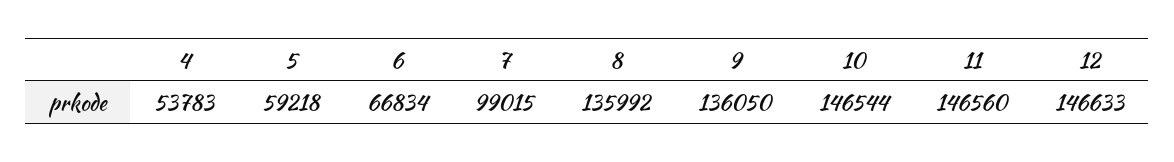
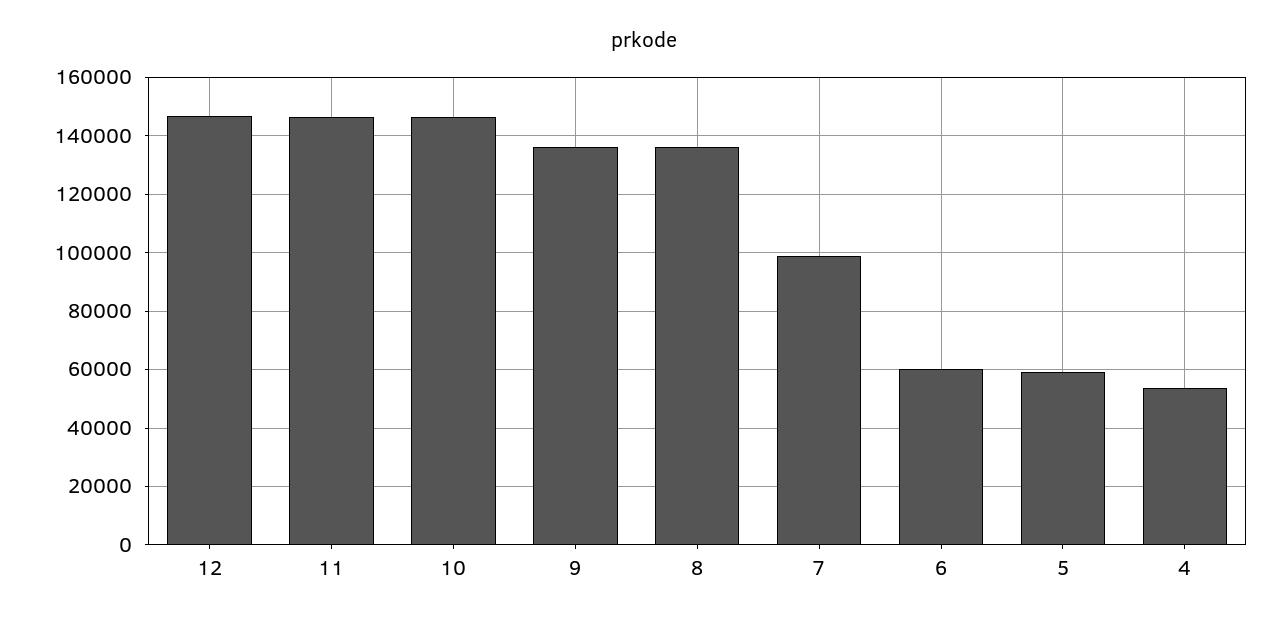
6: 66834 -> 60000

